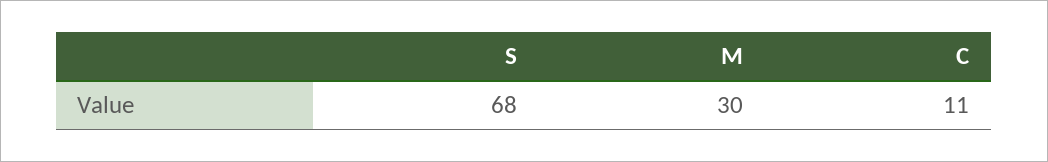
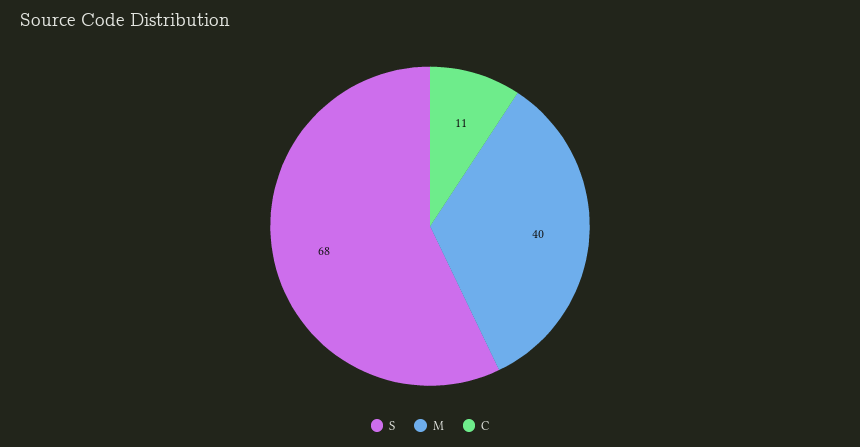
M: 30 -> 40

